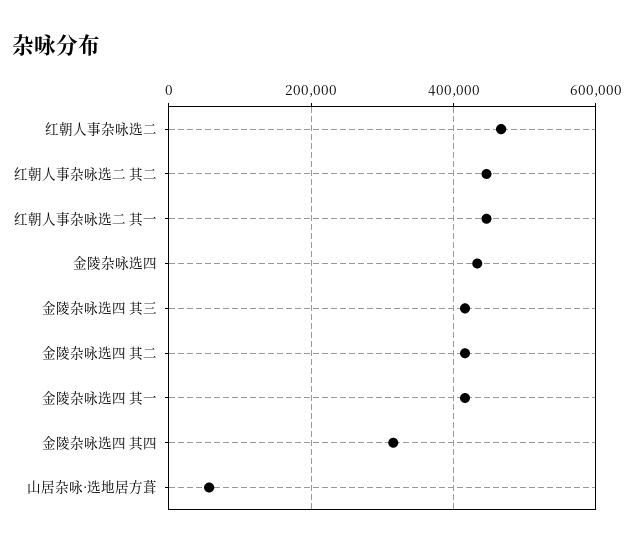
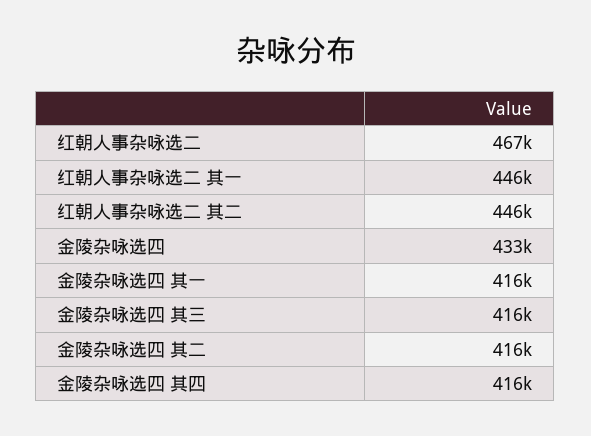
金陵杂咏选四 其四: 320000 -> 416000
山居杂咏·选地居方葺: 60000 -> none

